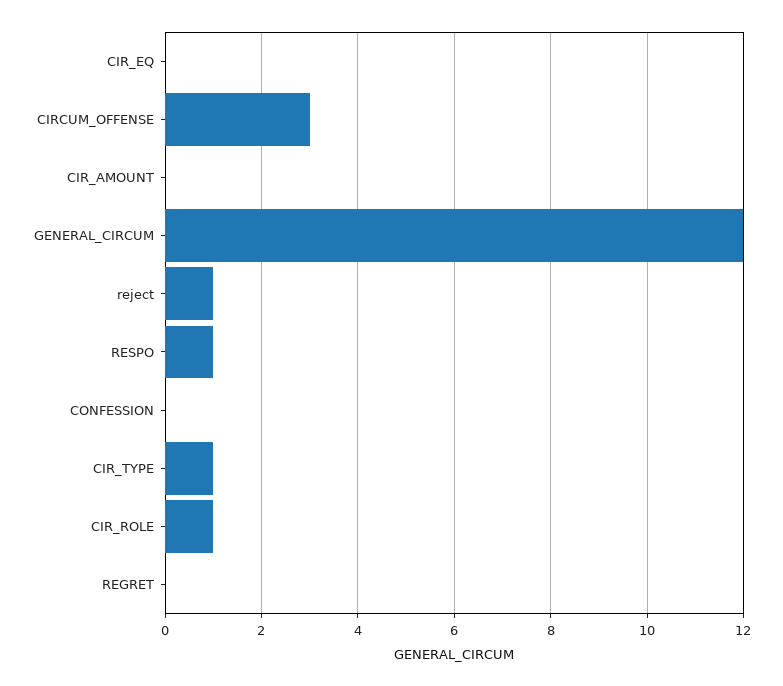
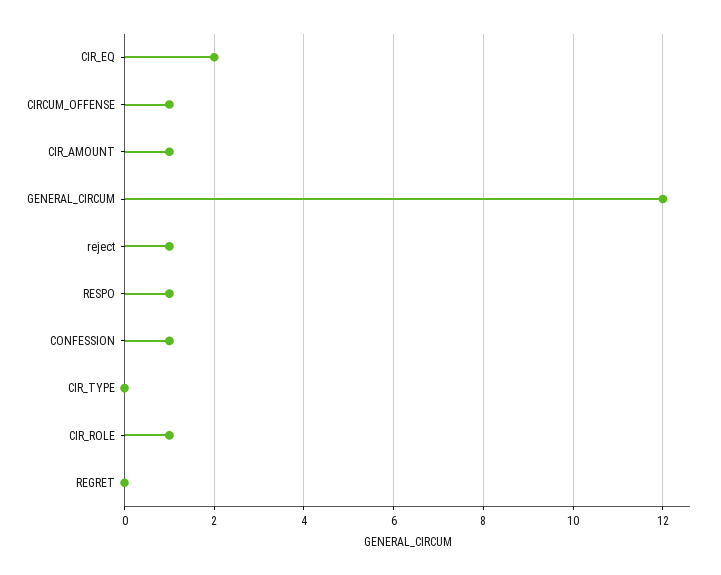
CIR_EQ: 0 -> 2
CIRCUM_OFFENSE: 3 -> 1
CIR_AMOUNT: 0 -> 1
CONFESSION: 0 -> 1
CIR_TYPE: 1 -> 0

